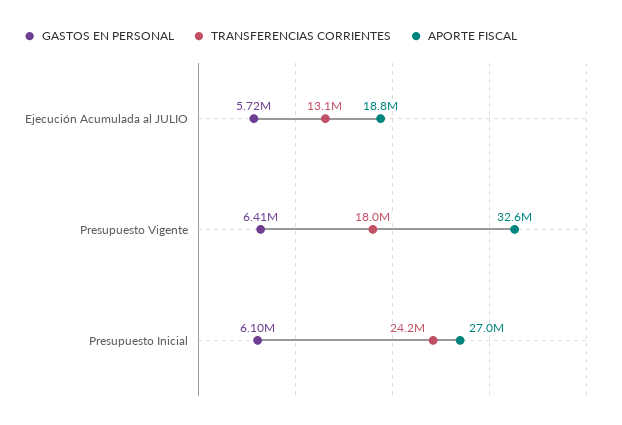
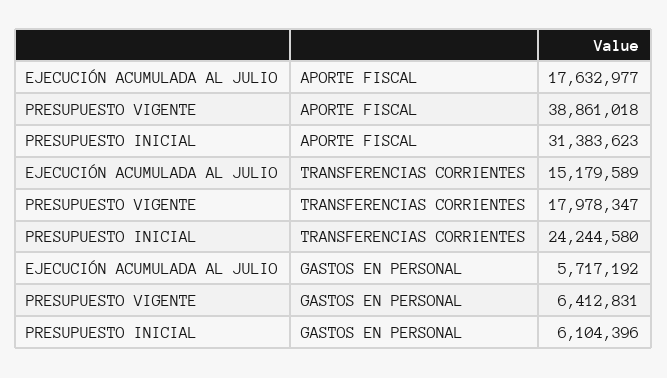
TRANSFERENCIAS CORRIENTES, Ejecución Acumulada al JULIO: 13100000 -> 15179589
APORTE FISCAL, Ejecución Acumulada al JULIO: 18800000 -> 17632977
APORTE FISCAL, Presupuesto Vigente: 32600000 -> 38861018
APORTE FISCAL, Presupuesto Inicial: 27000000 -> 31383623

